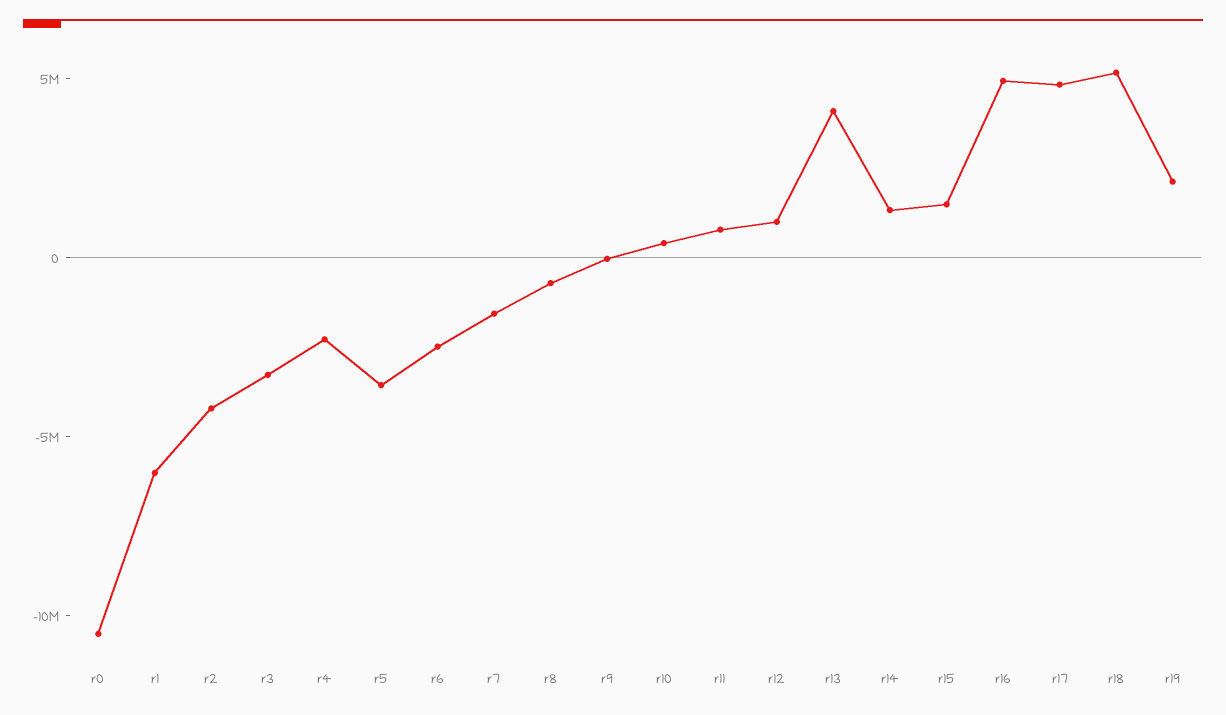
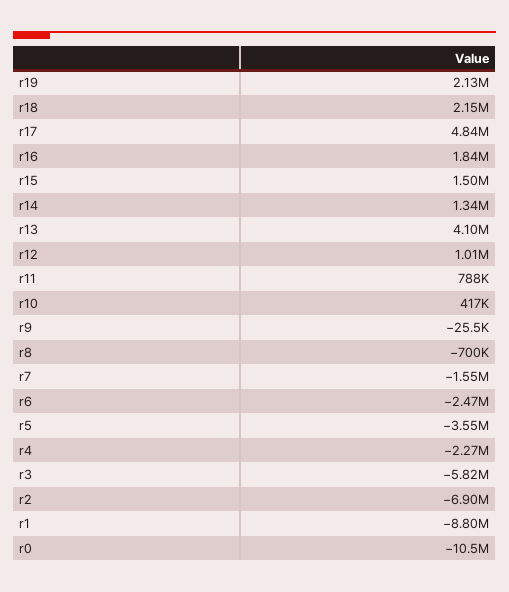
r1: -6000000 -> -8800000
r2: -4000000 -> -6900000
r3: -3000000 -> -5820000
r16: 5000000 -> 1840000
r18: 5000000 -> 2150000

